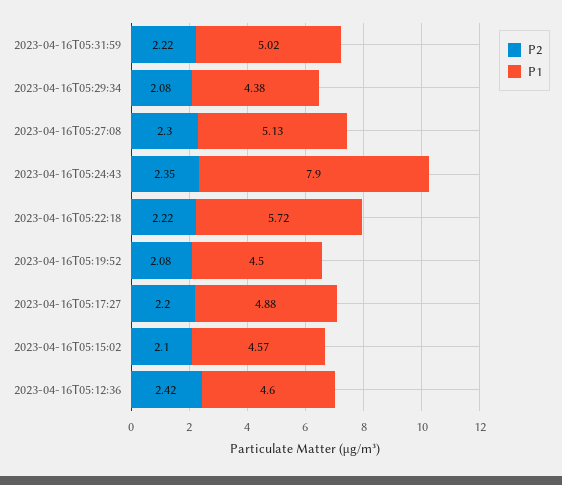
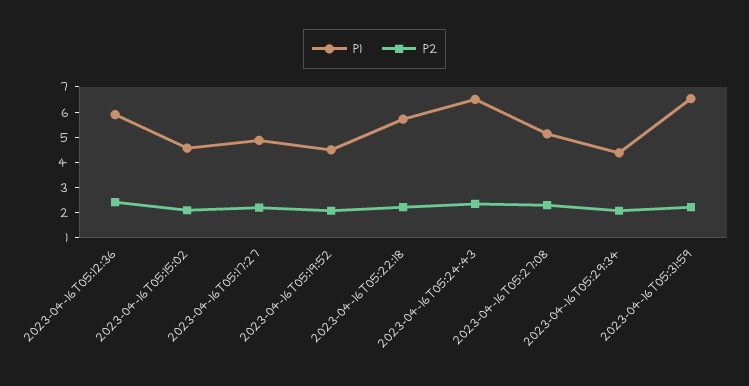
P1, 2023-04-16T05:31:59: 5.02 -> 6.5
P1, 2023-04-16T05:24:43: 7.9 -> 6.5
P1, 2023-04-16T05:12:36: 4.6 -> 6

